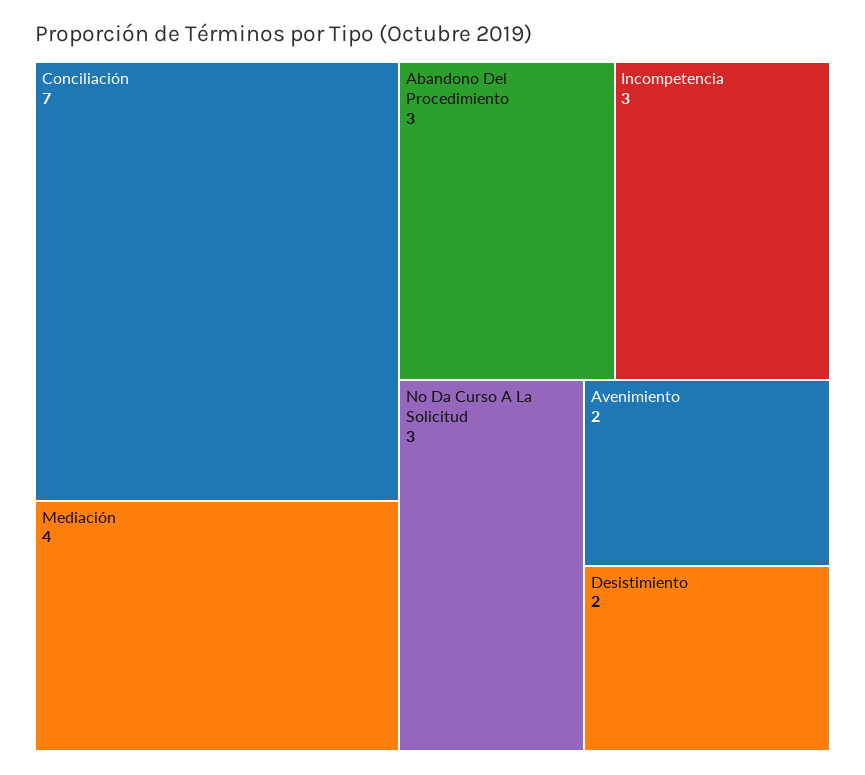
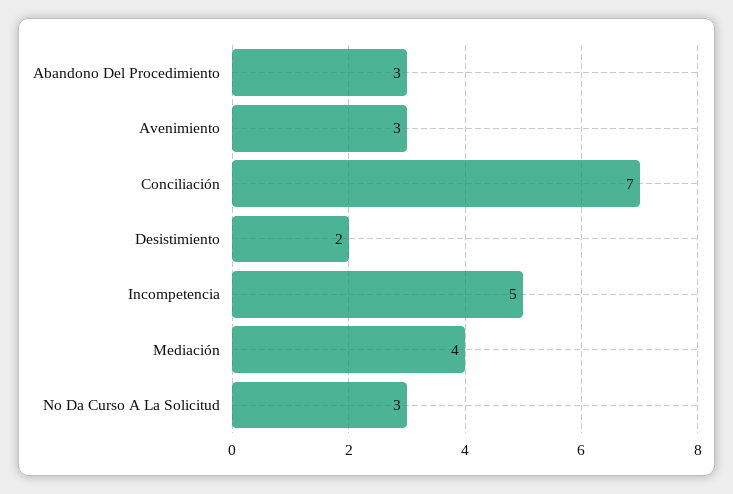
Incompetencia: 3 -> 5
Avenimiento: 2 -> 3

